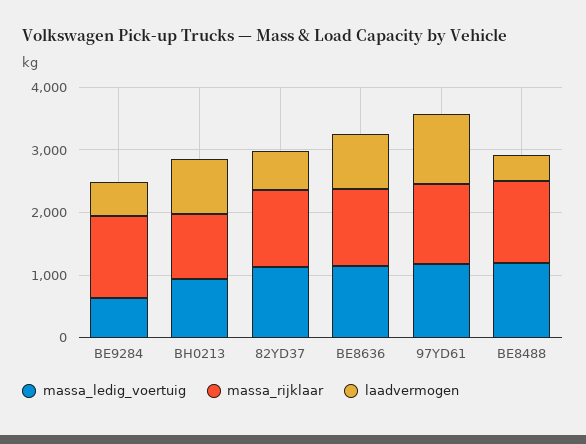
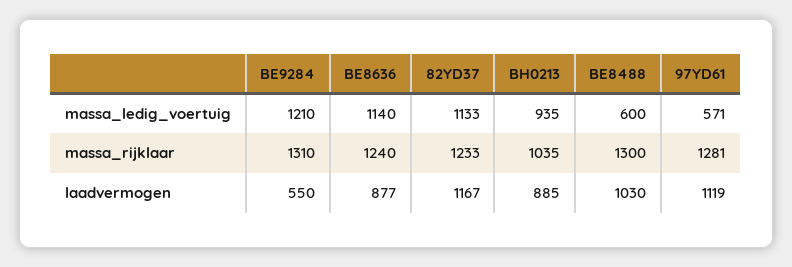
massa_ledig_voertuig, BE9284: 600 -> 1210
laadvermogen, 82YD37: 600 -> 1167
massa_ledig_voertuig, 97YD61: 1200 -> 571
massa_ledig_voertuig, BE8488: 1200 -> 600
laadvermogen, BE8488: 400 -> 1030

